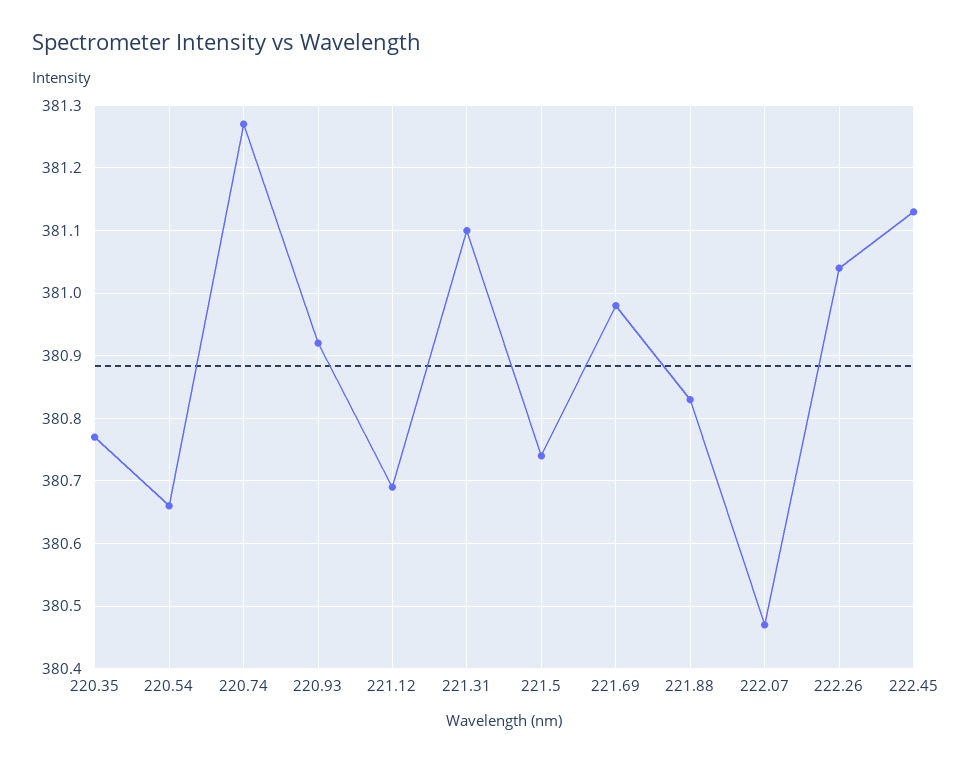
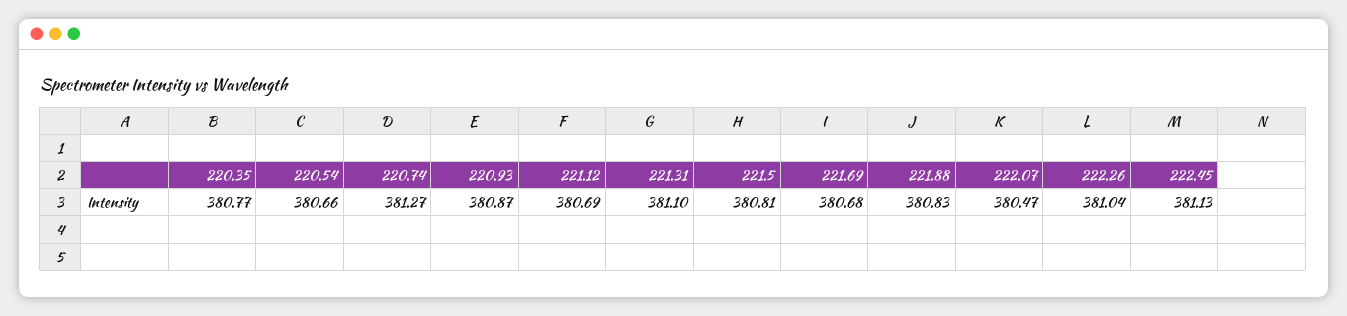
220.93: 380.92 -> 380.87
221.5: 380.74 -> 380.81
221.69: 380.98 -> 380.68

